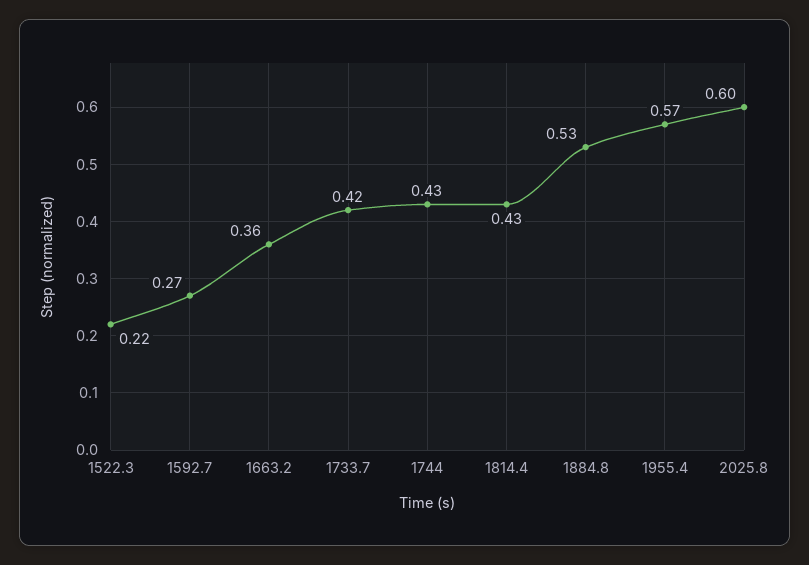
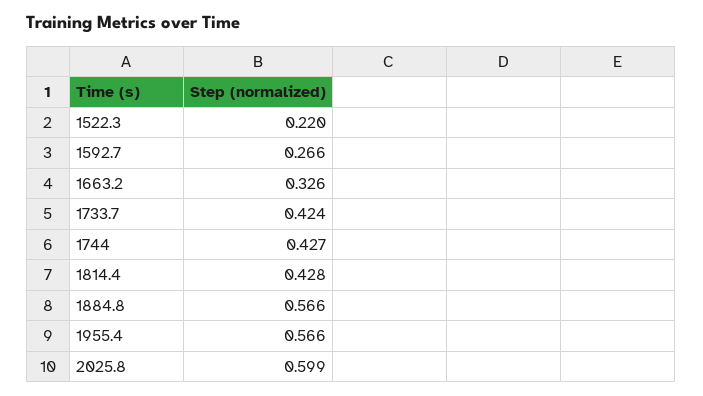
1663.2: 0.36 -> 0.326
1884.8: 0.53 -> 0.566

